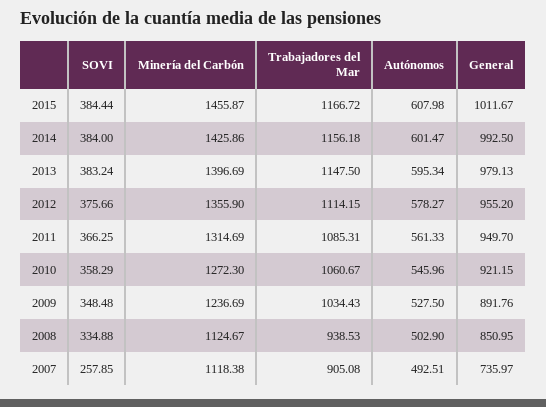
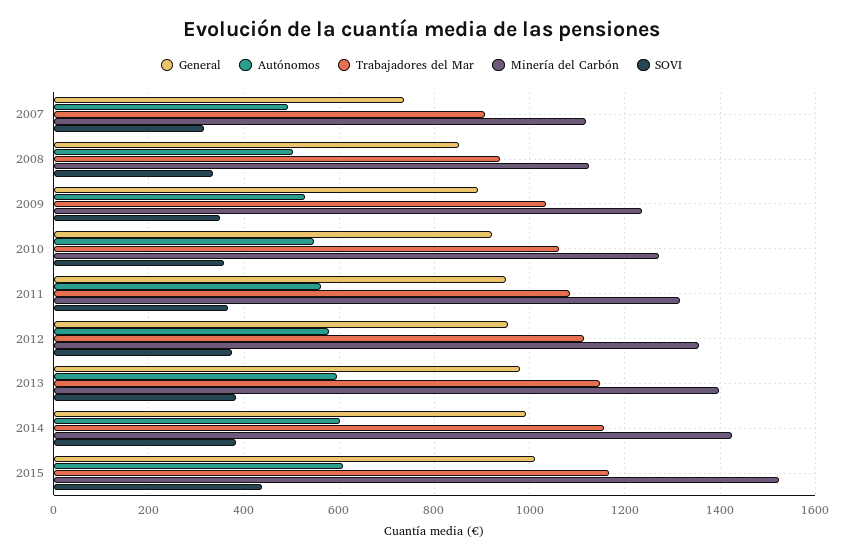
SOVI, 2015: 384.44 -> 440
Minería del Carbón, 2015: 1455.87 -> 1520
SOVI, 2007: 257.85 -> 320

